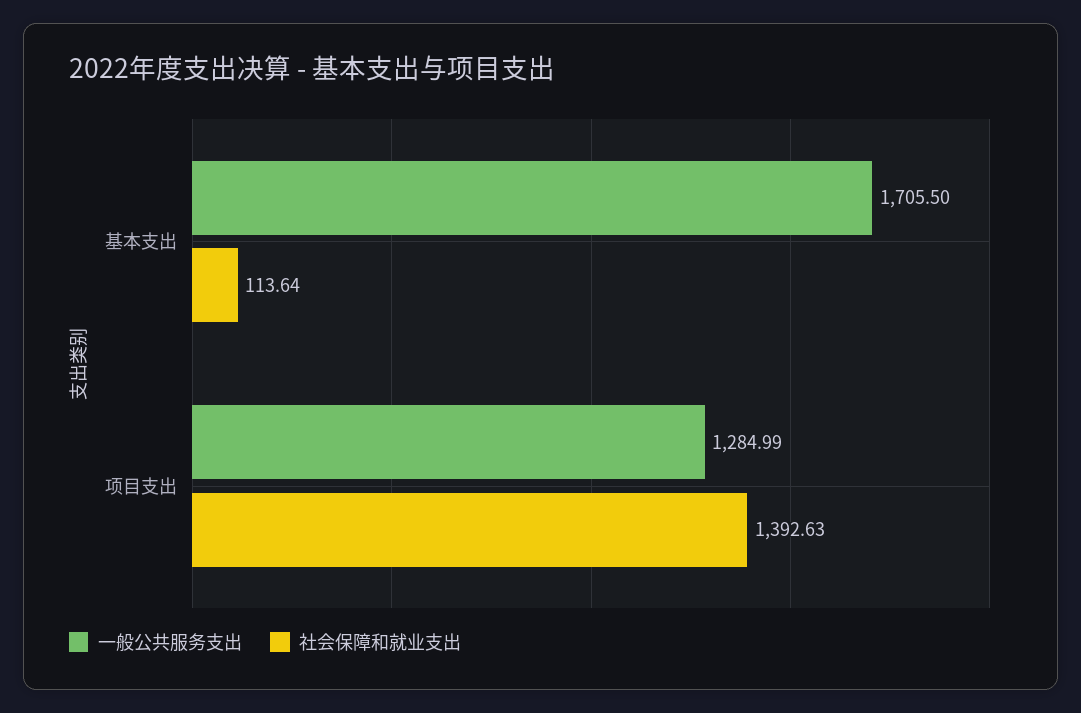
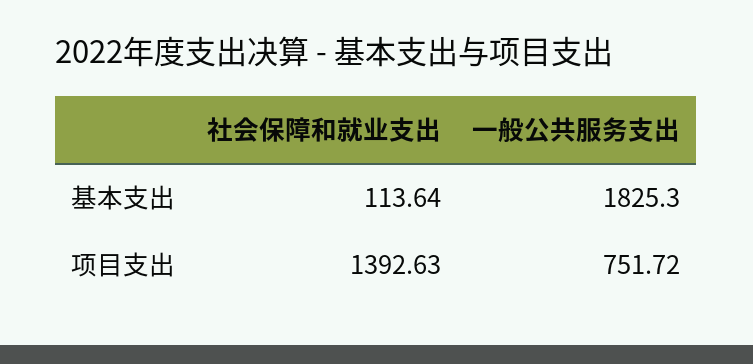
一般公共服务支出, 基本支出: 1705.5 -> 1825.3
一般公共服务支出, 项目支出: 1284.99 -> 751.72

